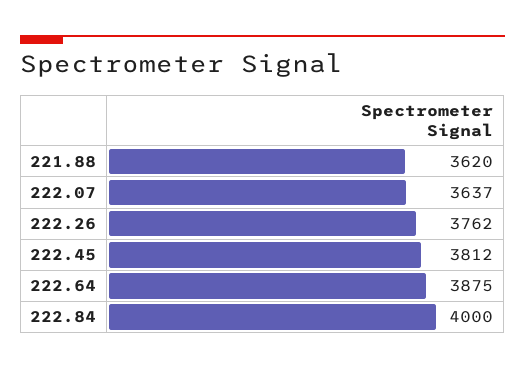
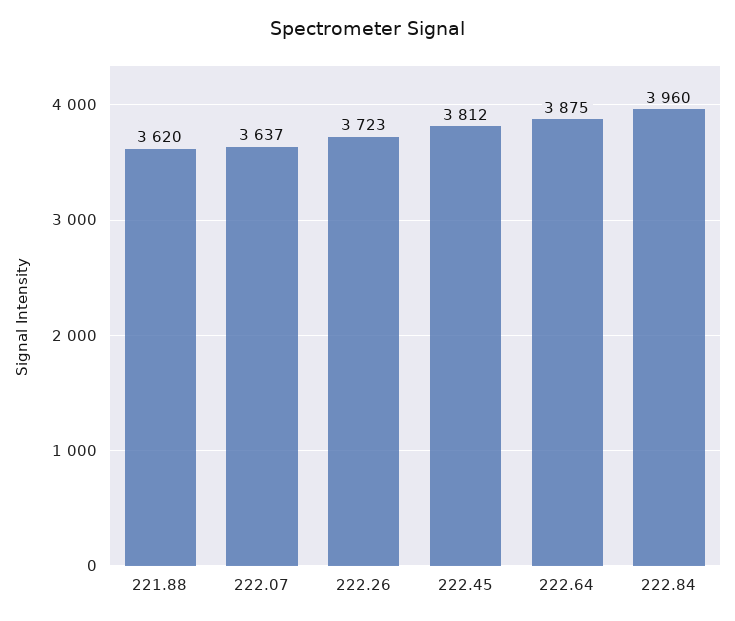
222.26: 3762 -> 3723
222.84: 4000 -> 3960

